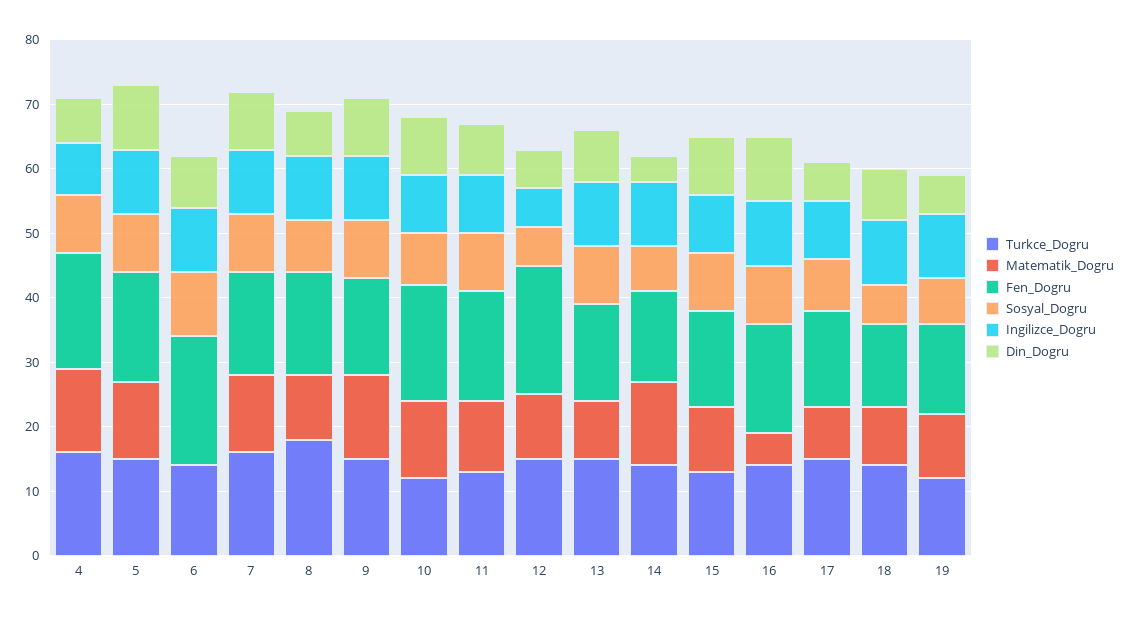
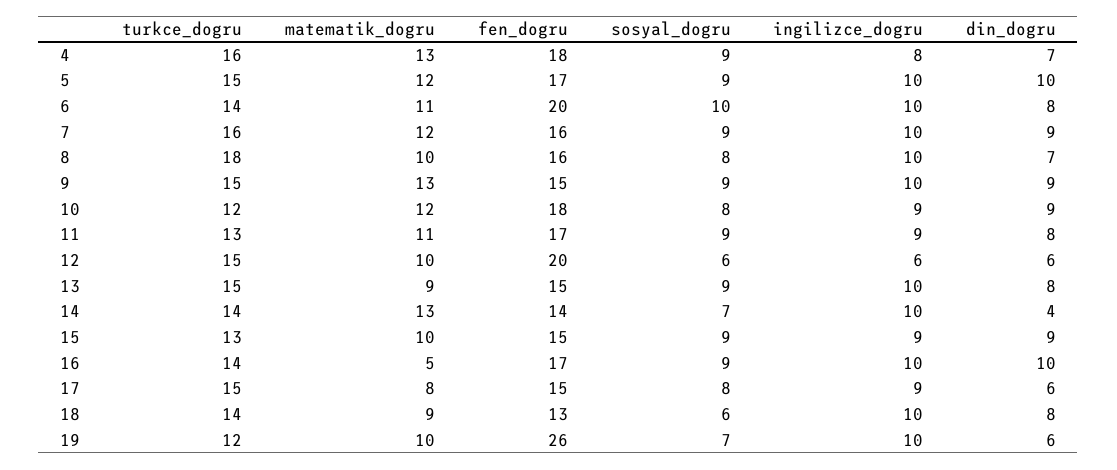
Matematik_Dogru, 6: 0 -> 11
Fen_Dogru, 19: 15 -> 26

